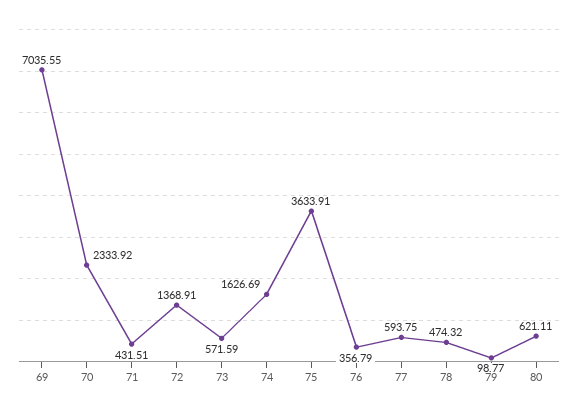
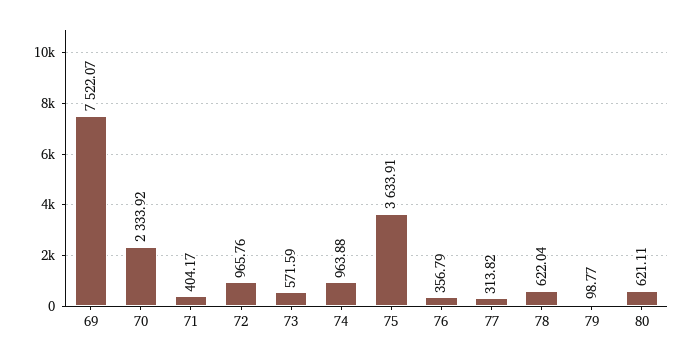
69: 7035.55 -> 7522.07
71: 431.51 -> 404.17
72: 1368.91 -> 965.76
74: 1626.69 -> 963.88
77: 593.75 -> 313.82
78: 474.32 -> 622.04

